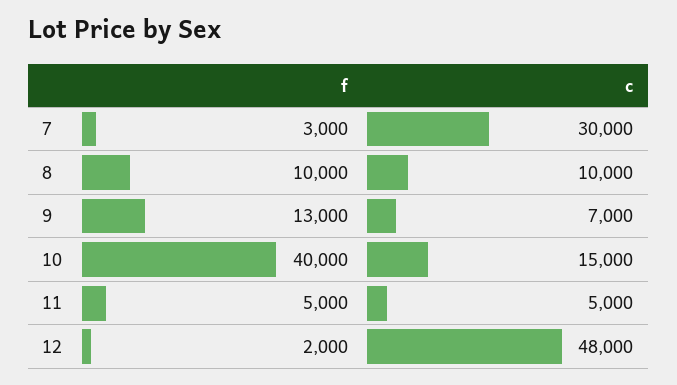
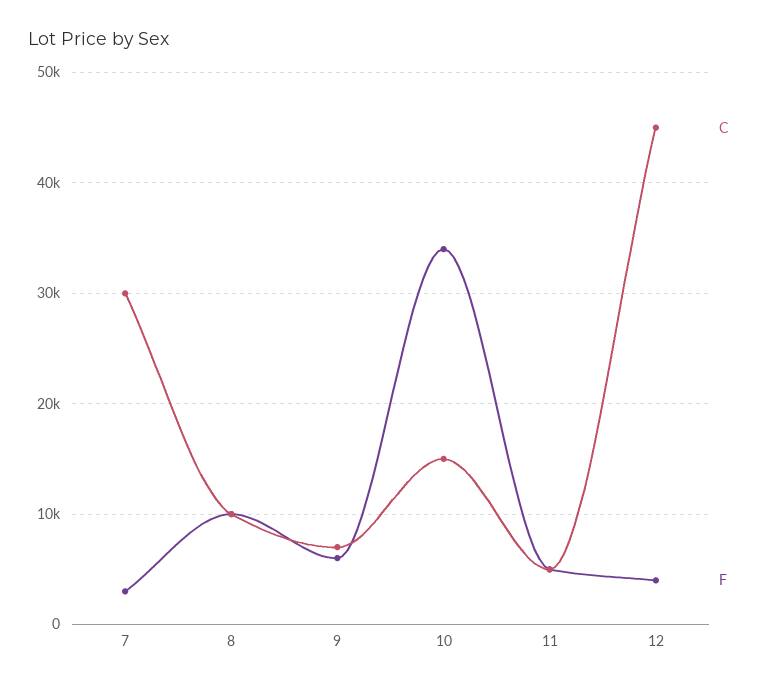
f, 9: 13000 -> 6000
f, 10: 40000 -> 34000
f, 12: 2000 -> 4000
c, 12: 48000 -> 45000

